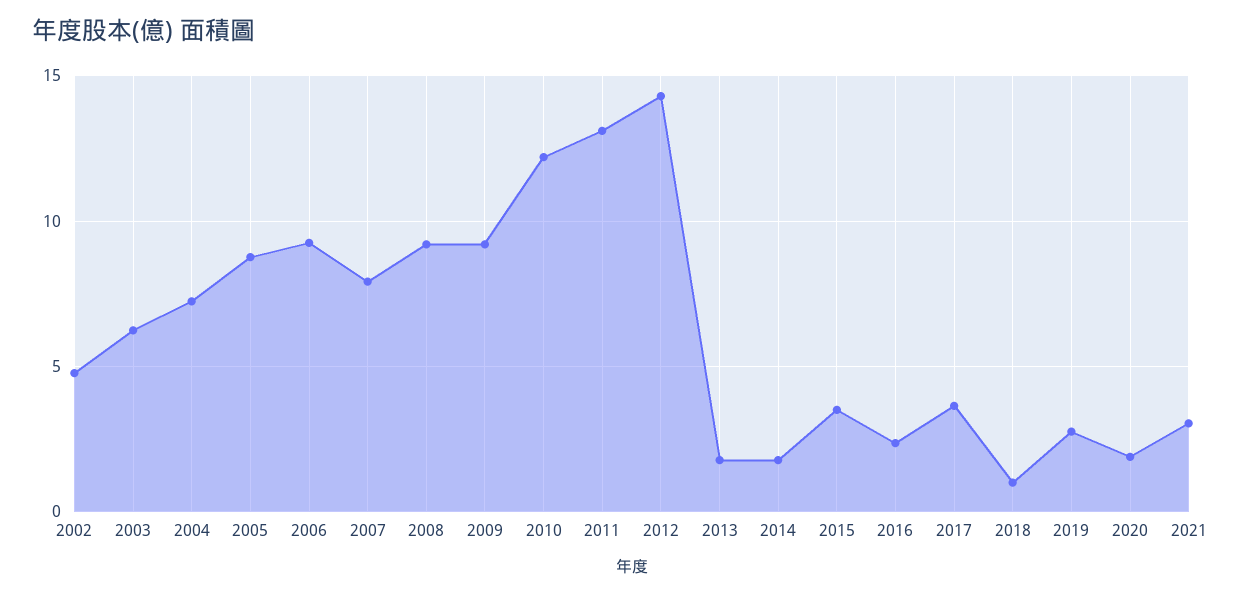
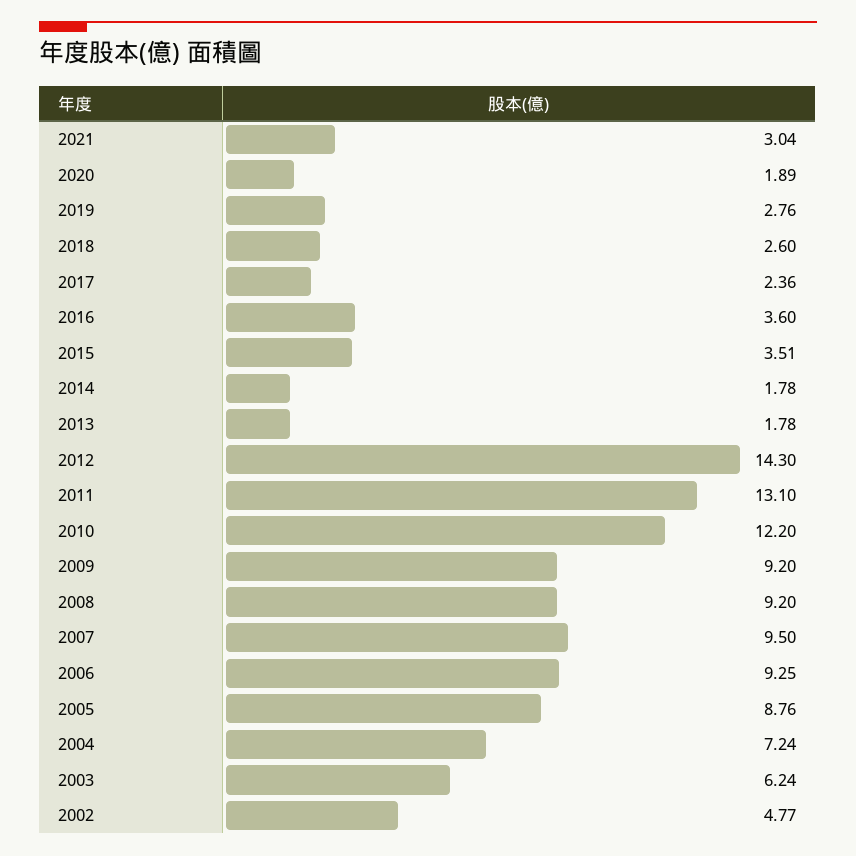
2007: 8 -> 9.5
2016: 2.5 -> 3.6
2017: 3.5 -> 2.36
2018: 1 -> 2.6

